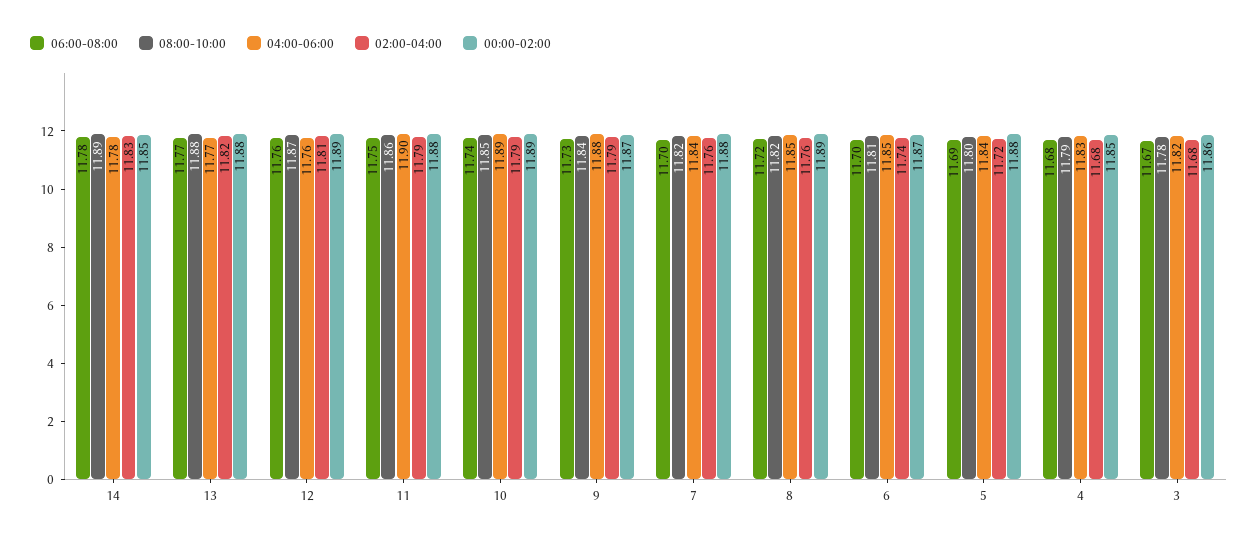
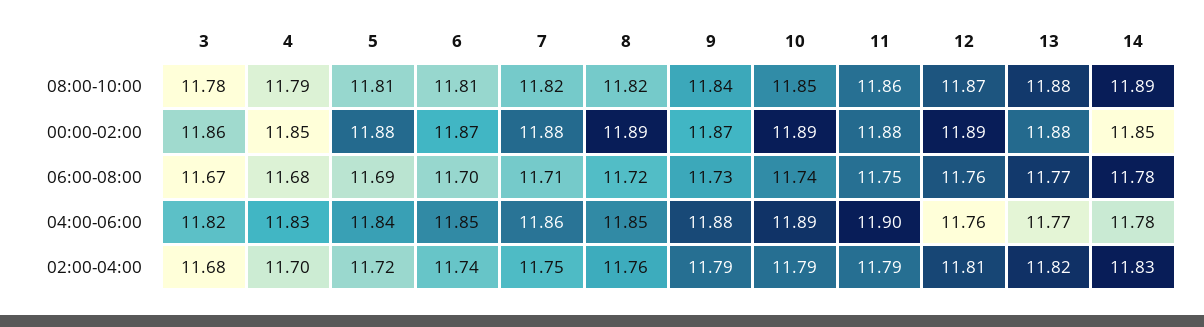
06:00-08:00, 7: 11.7 -> 11.71
04:00-06:00, 7: 11.84 -> 11.86
02:00-04:00, 7: 11.76 -> 11.75
08:00-10:00, 5: 11.8 -> 11.81
02:00-04:00, 4: 11.68 -> 11.7

